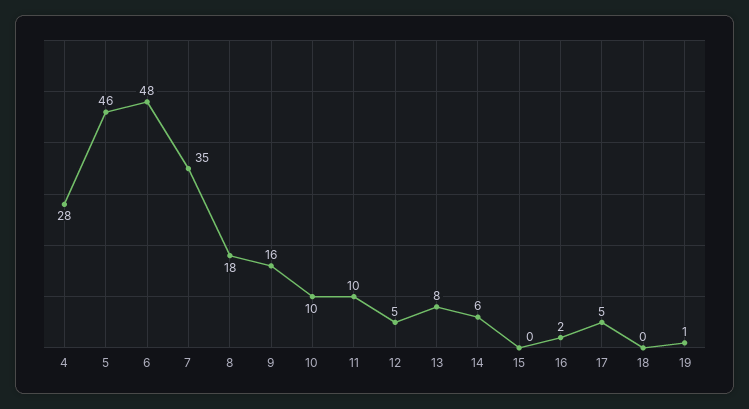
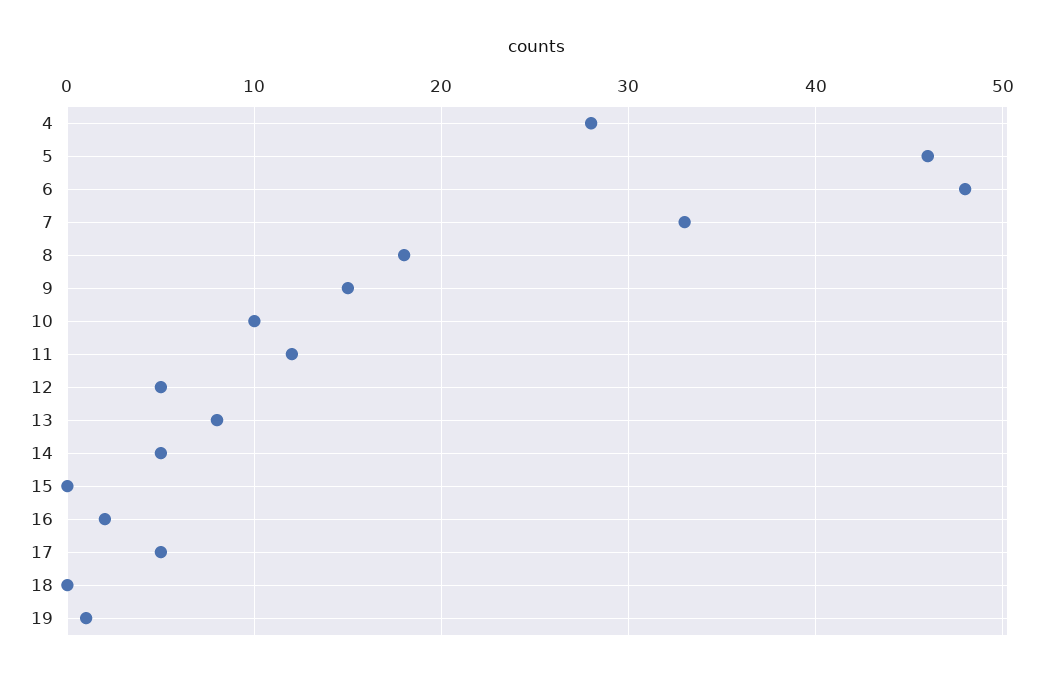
7: 35 -> 33
9: 16 -> 15
11: 10 -> 12
14: 6 -> 5

